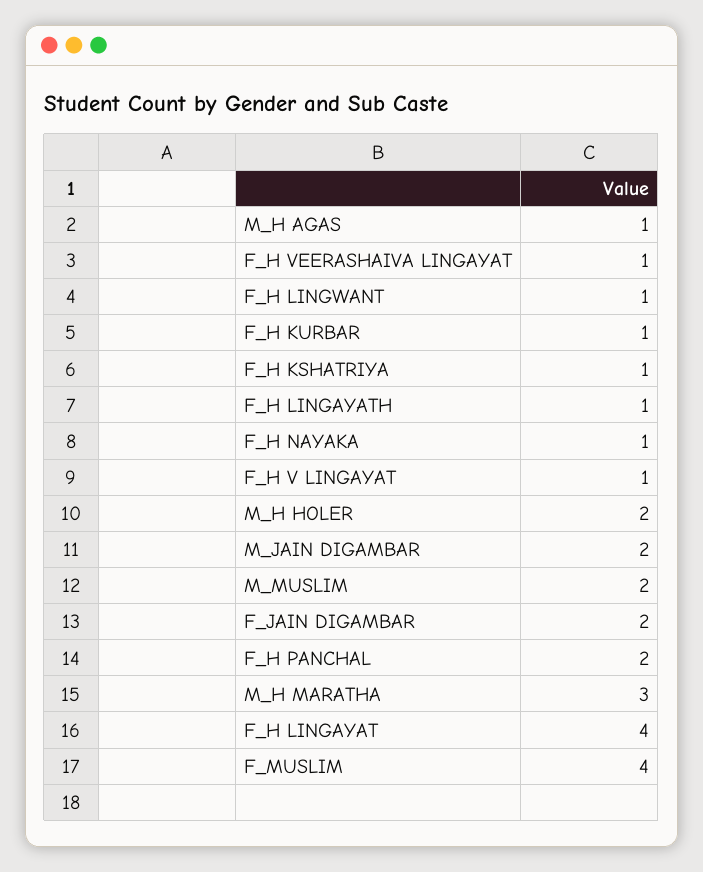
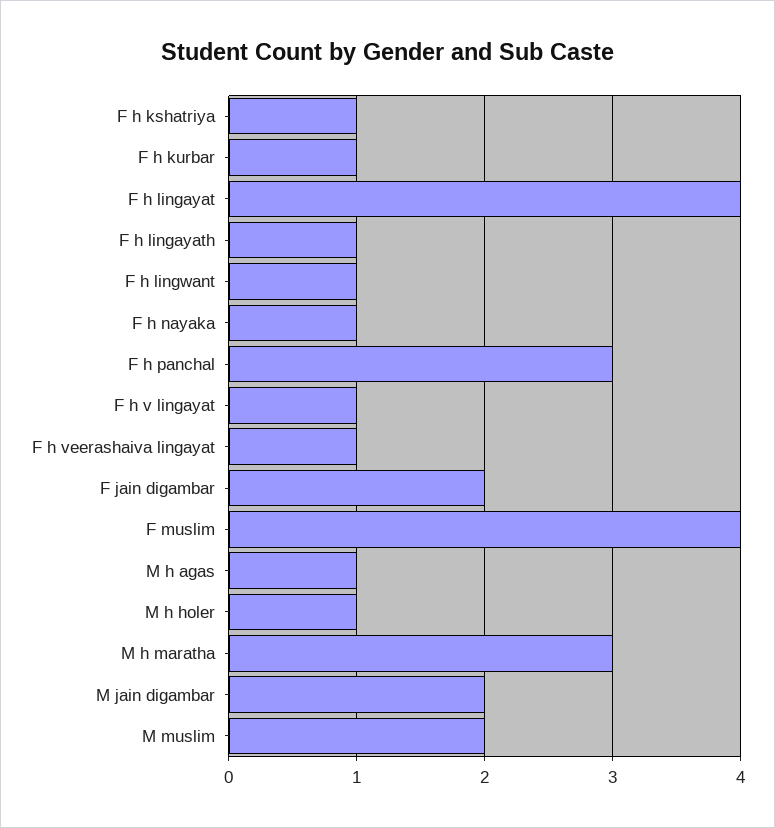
M_H HOLER: 2 -> 1
F_H PANCHAL: 2 -> 3

